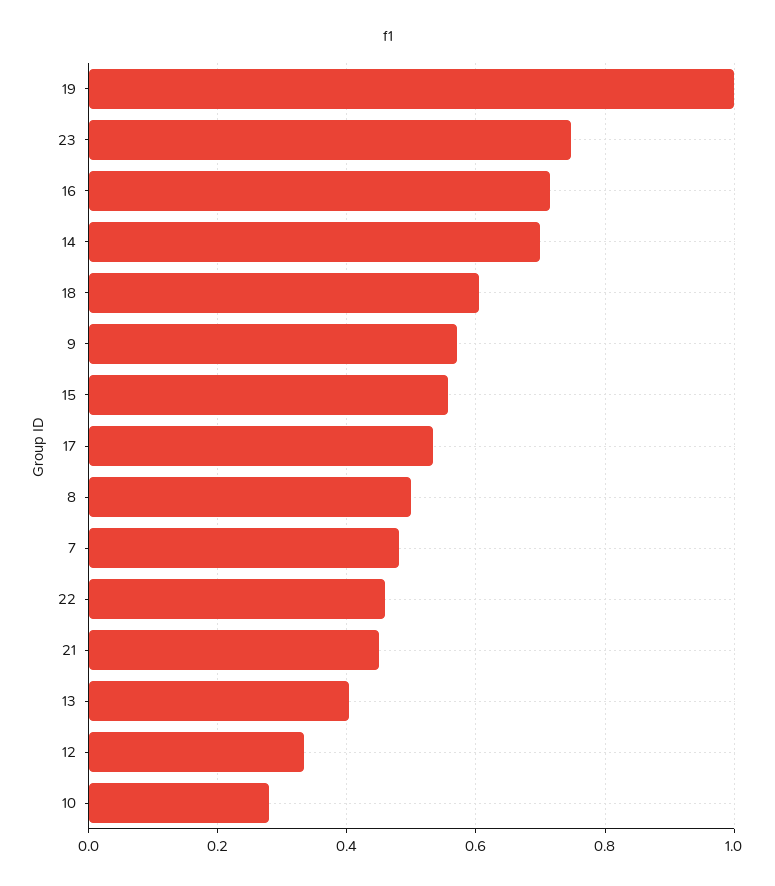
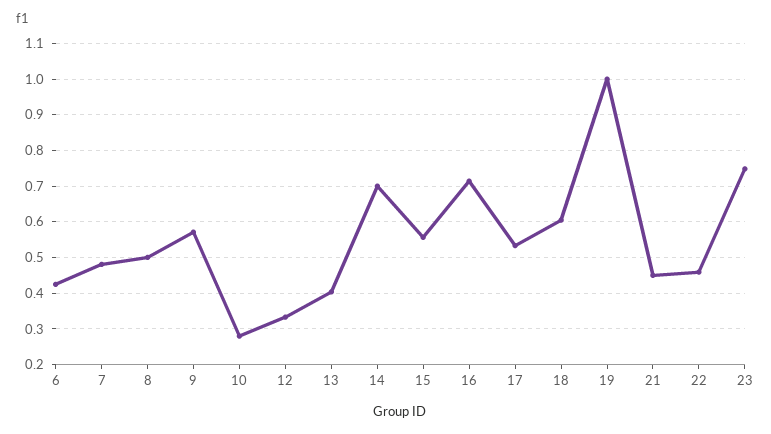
6: none -> 0.42

